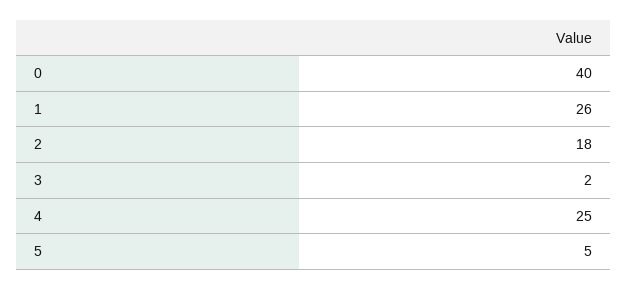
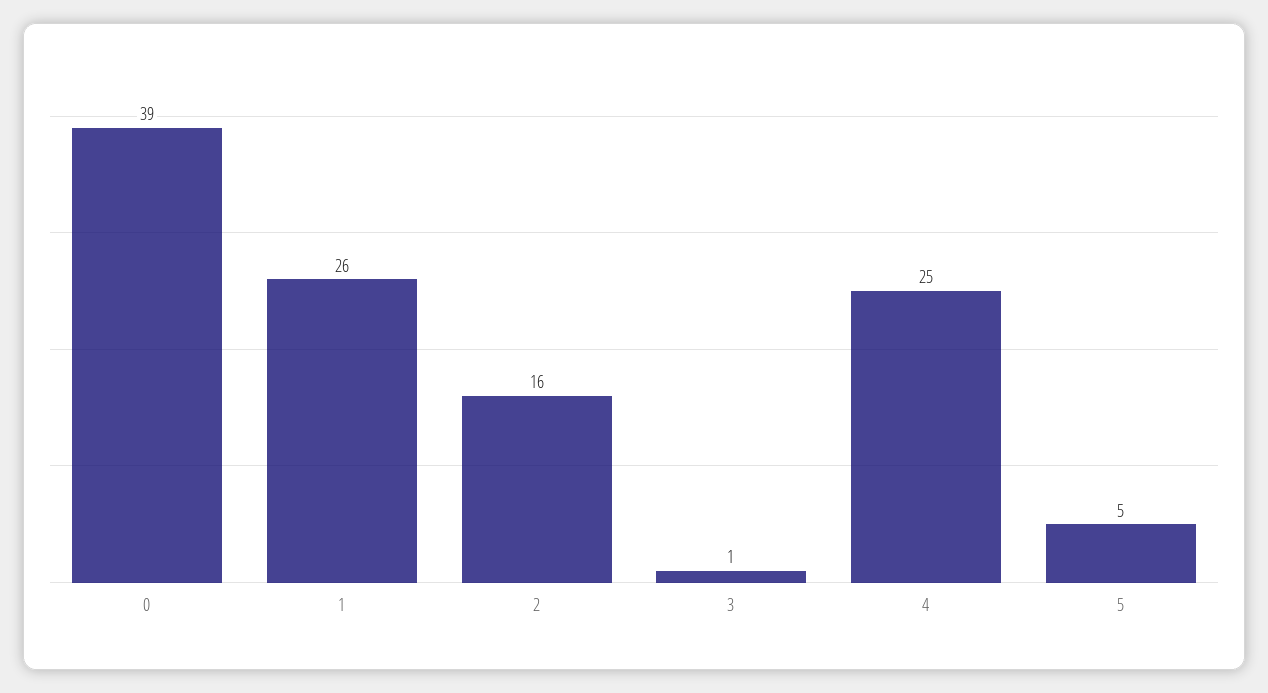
0: 40 -> 39
2: 18 -> 16
3: 2 -> 1

